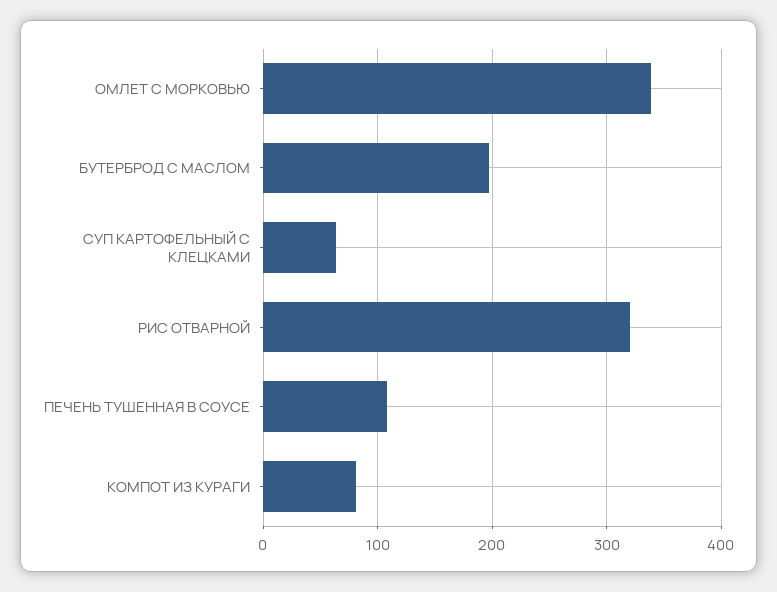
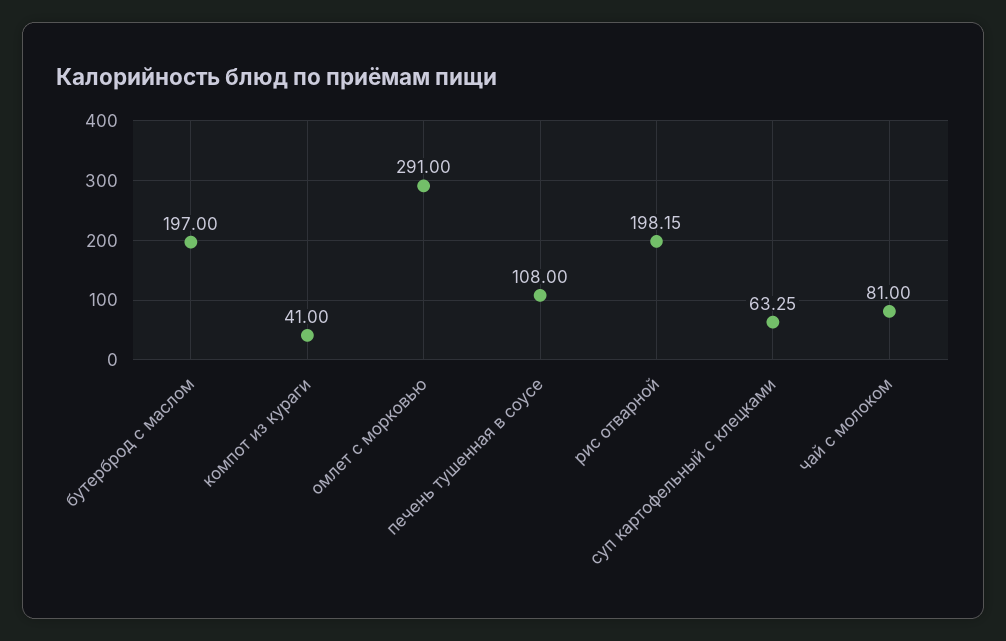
ОМЛЕТ С МОРКОВЬЮ: 340 -> 291
РИС ОТВАРНОЙ: 320 -> 198.15
КОМПОТ ИЗ КУРАГИ: 80 -> 41
чай с молоком: none -> 81

